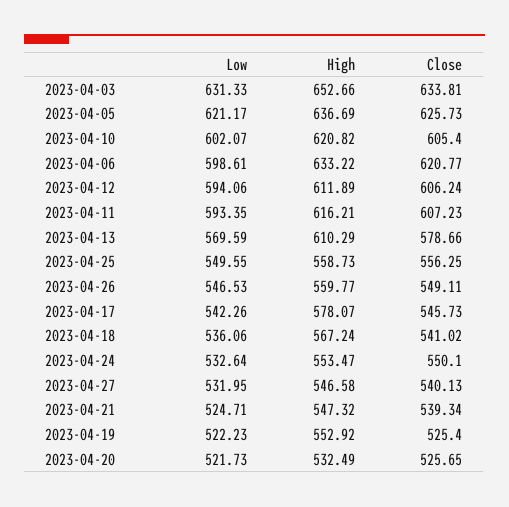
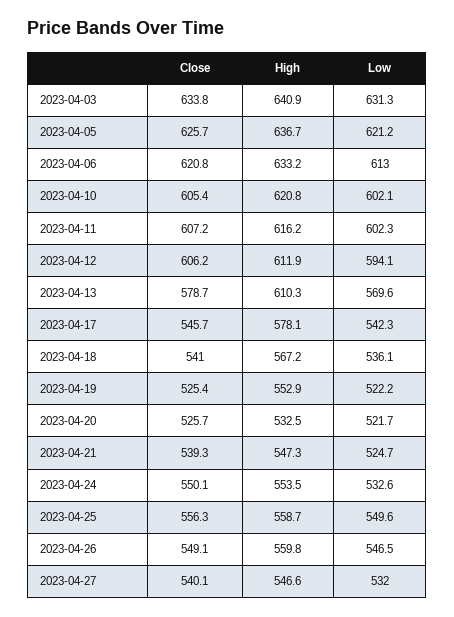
High, 2023-04-03: 652.66 -> 640.9
Low, 2023-04-06: 598.61 -> 613
Low, 2023-04-11: 593.35 -> 602.3

